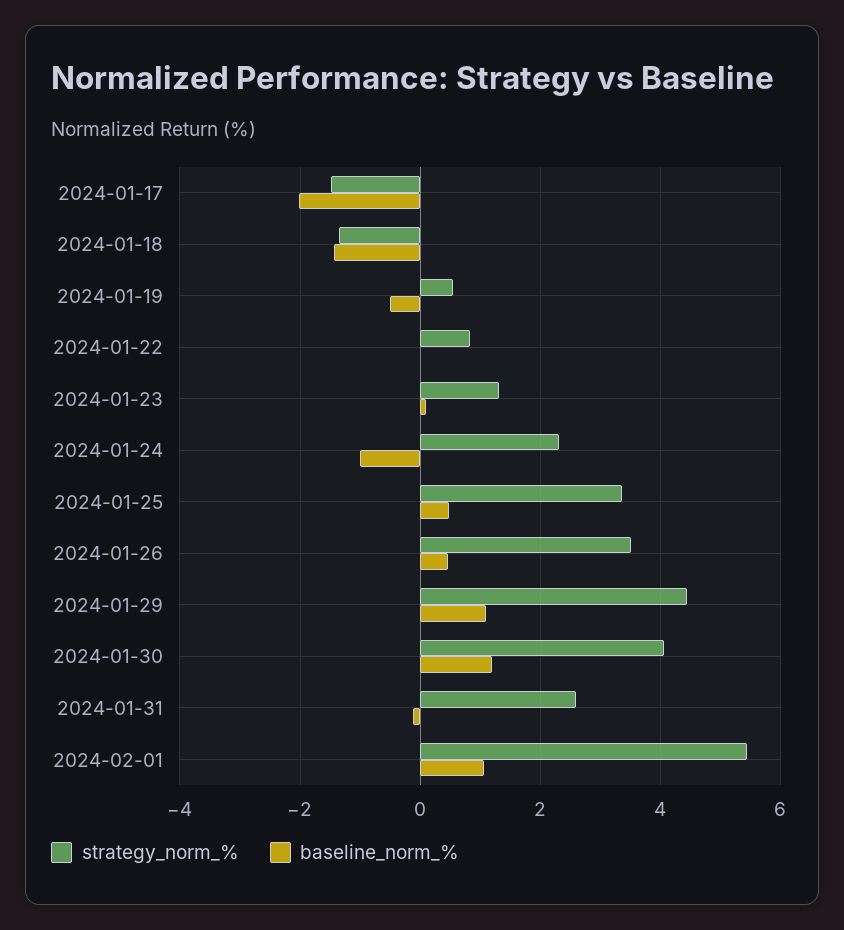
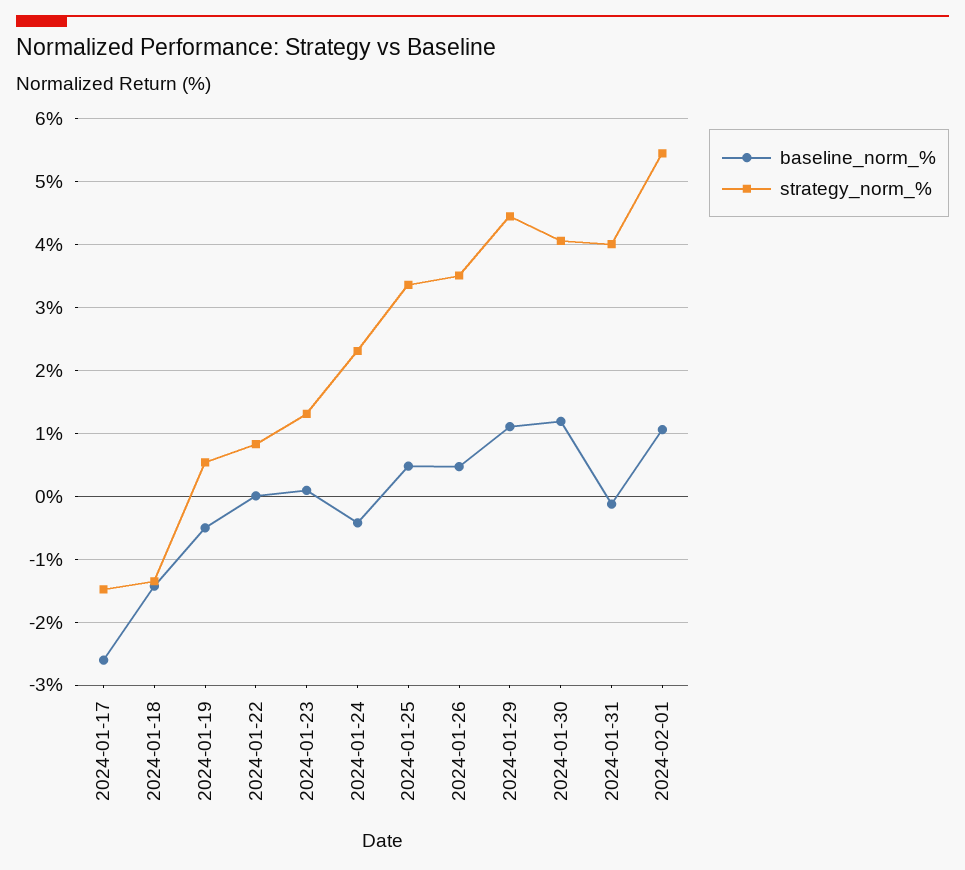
baseline_norm_%, 2024-01-17: -2 -> -2.6
baseline_norm_%, 2024-01-24: -1 -> -0.4
strategy_norm_%, 2024-01-31: 2.6 -> 4

